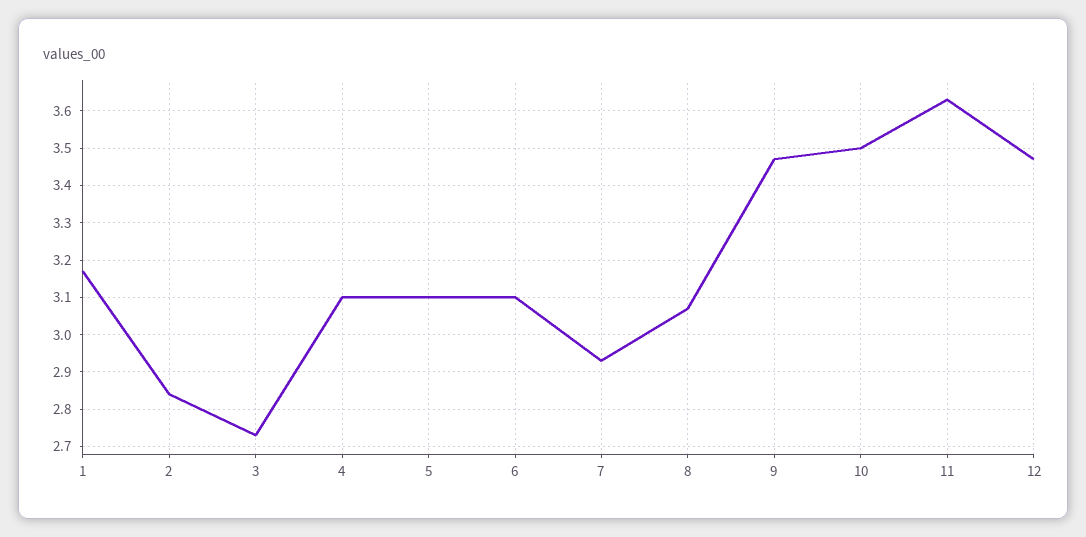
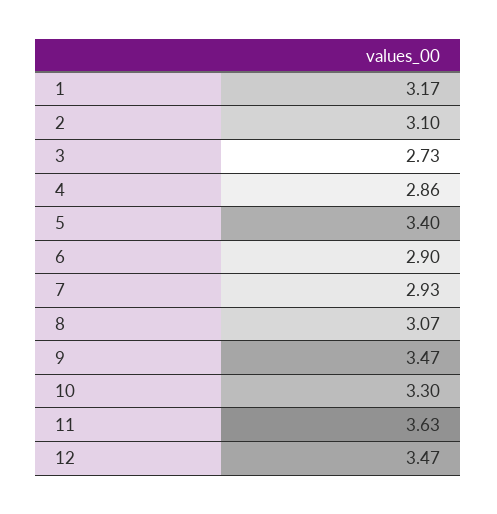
2: 2.85 -> 3.1
4: 3.1 -> 2.86
5: 3.1 -> 3.4
6: 3.1 -> 2.9
10: 3.5 -> 3.3

